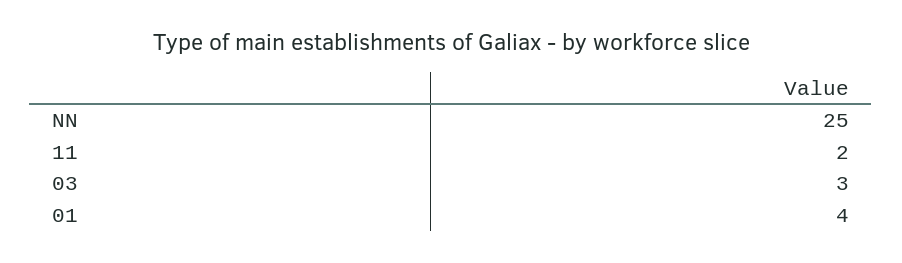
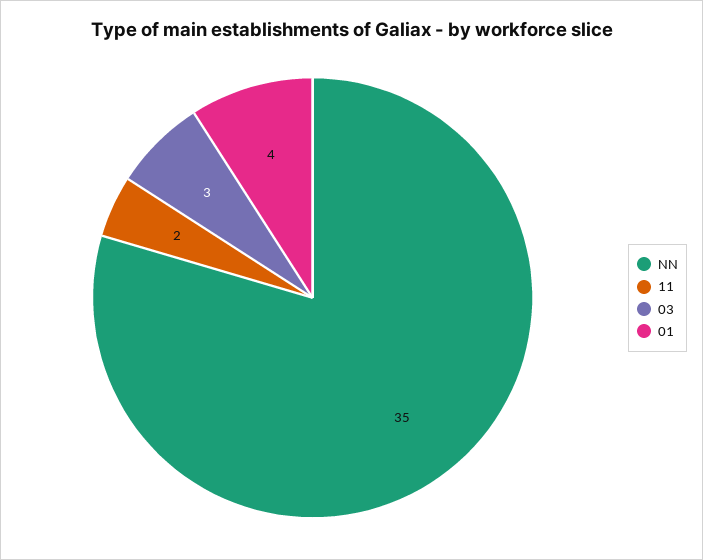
NN: 25 -> 35

